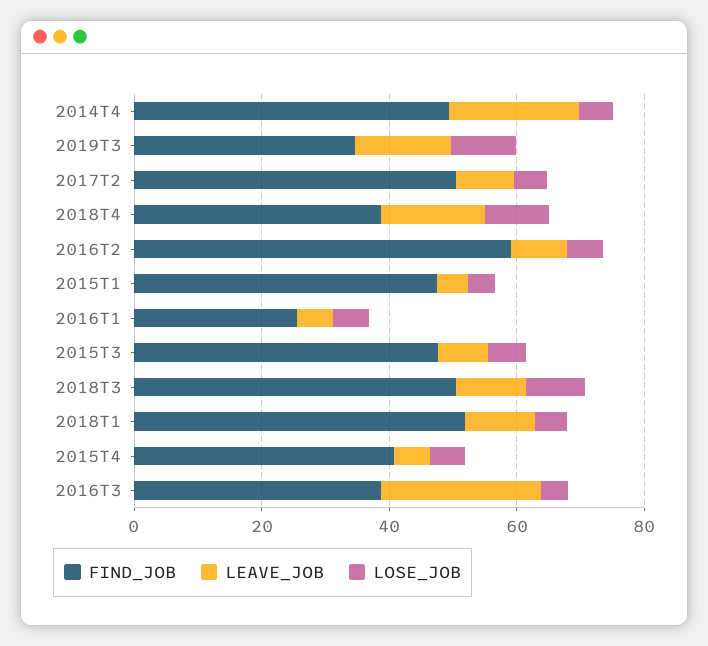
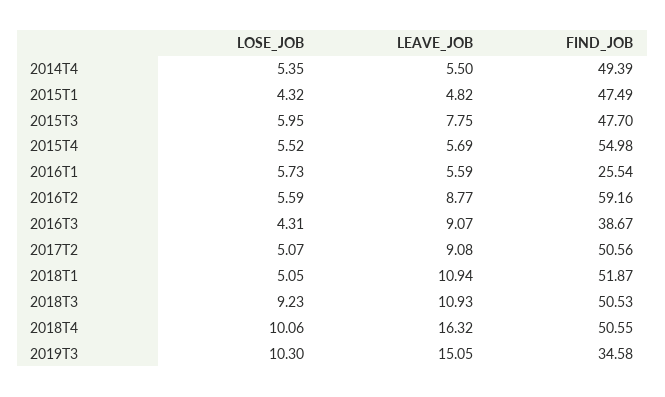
LEAVE_JOB, 2014T4: 20 -> 5.5
FIND_JOB, 2018T4: 40 -> 50.55
FIND_JOB, 2015T4: 40 -> 54.98
LEAVE_JOB, 2016T3: 25 -> 9.07

